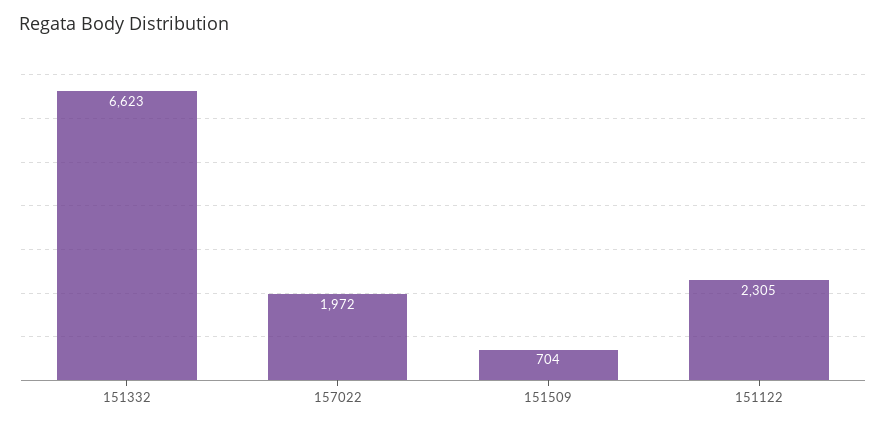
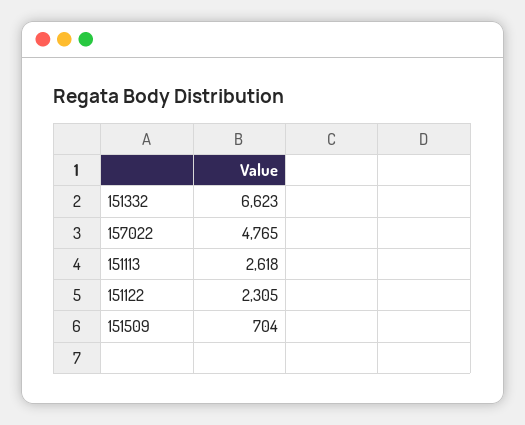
157022: 1972 -> 4765
151113: none -> 2618

